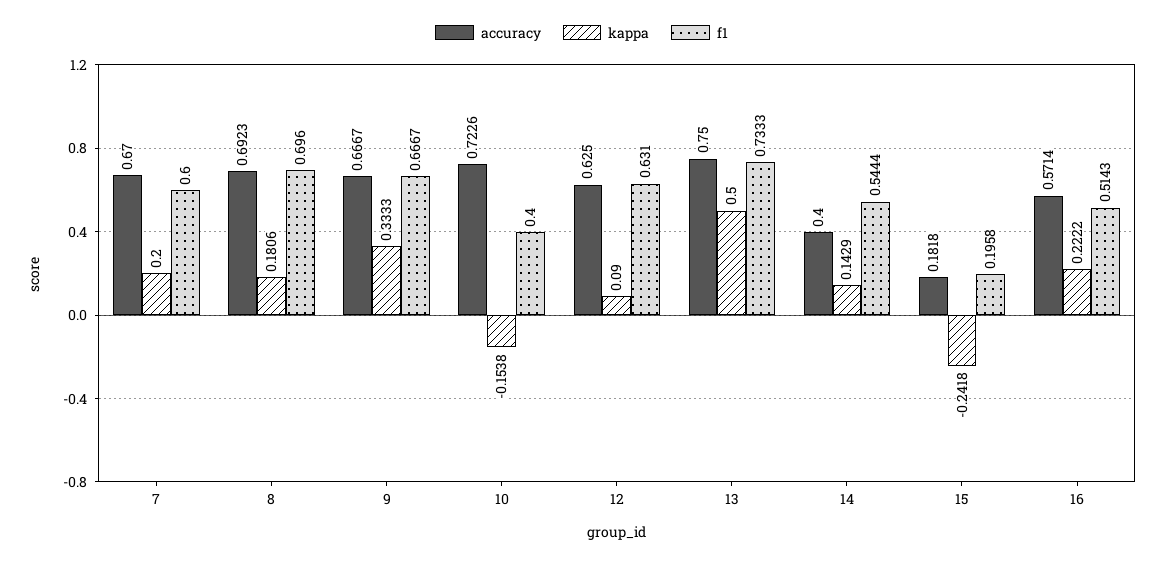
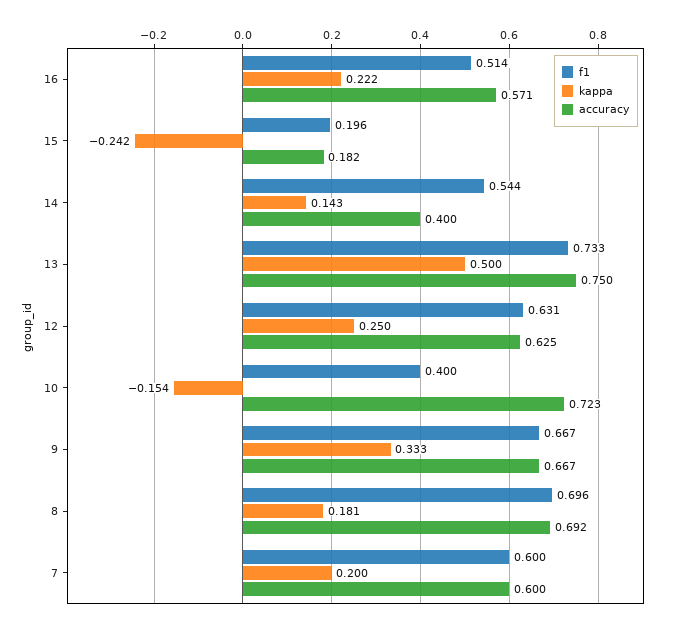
accuracy, 7: 0.67 -> 0.6
kappa, 12: 0.09 -> 0.25

